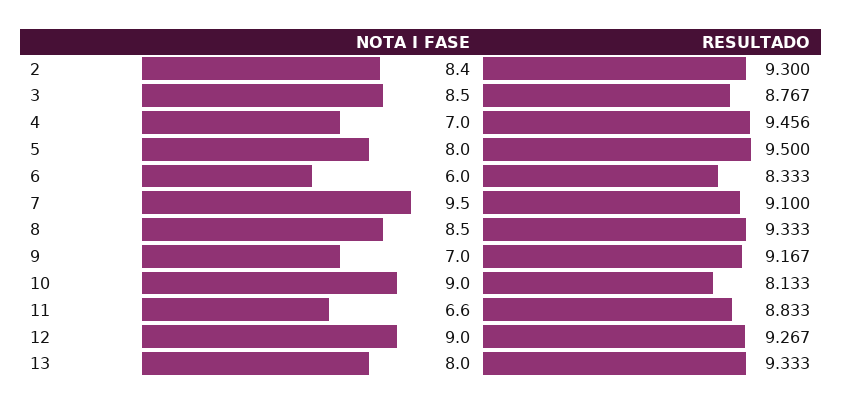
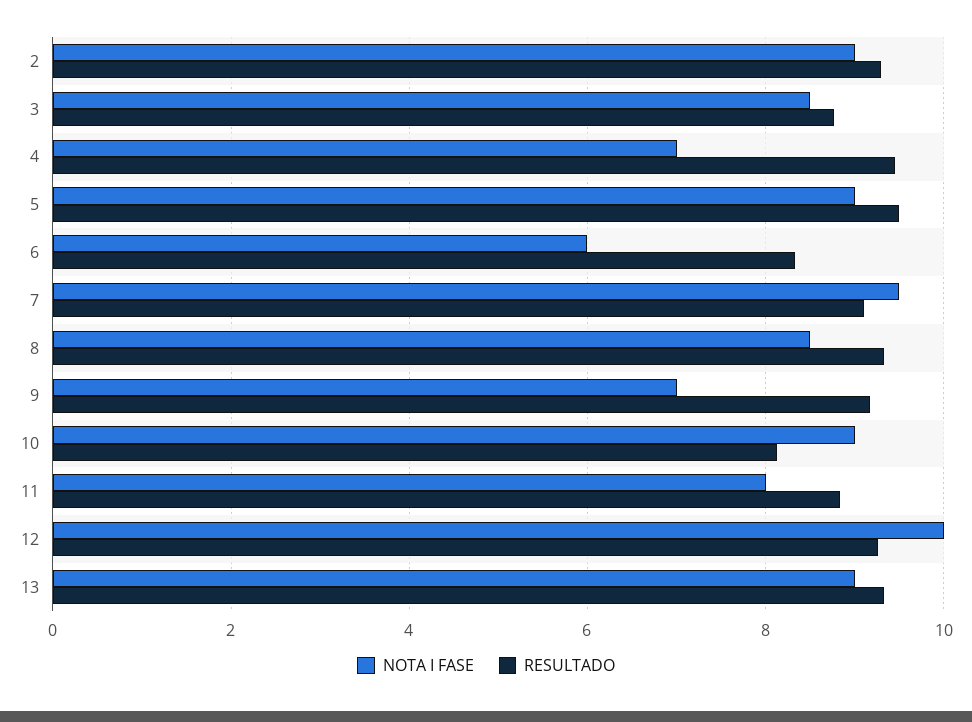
NOTA I FASE, 2: 8.4 -> 9
NOTA I FASE, 5: 8 -> 9
NOTA I FASE, 11: 6.6 -> 8
NOTA I FASE, 12: 9 -> 10
NOTA I FASE, 13: 8 -> 9

